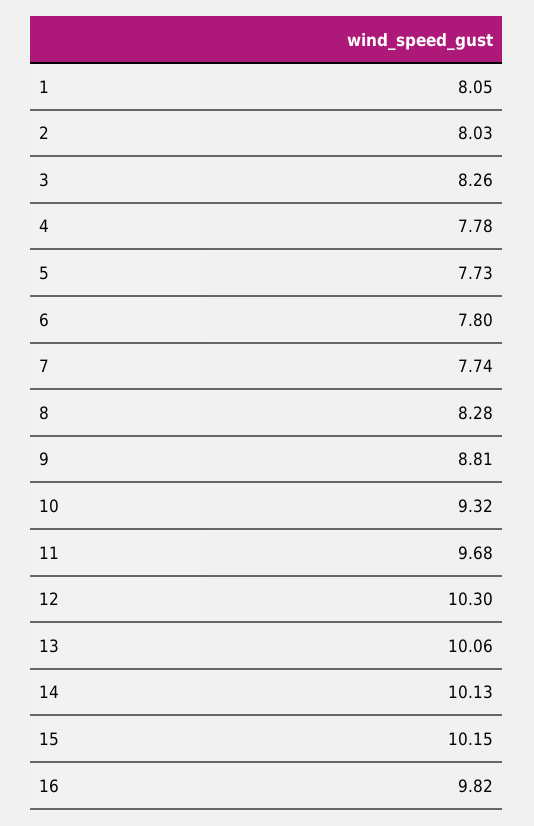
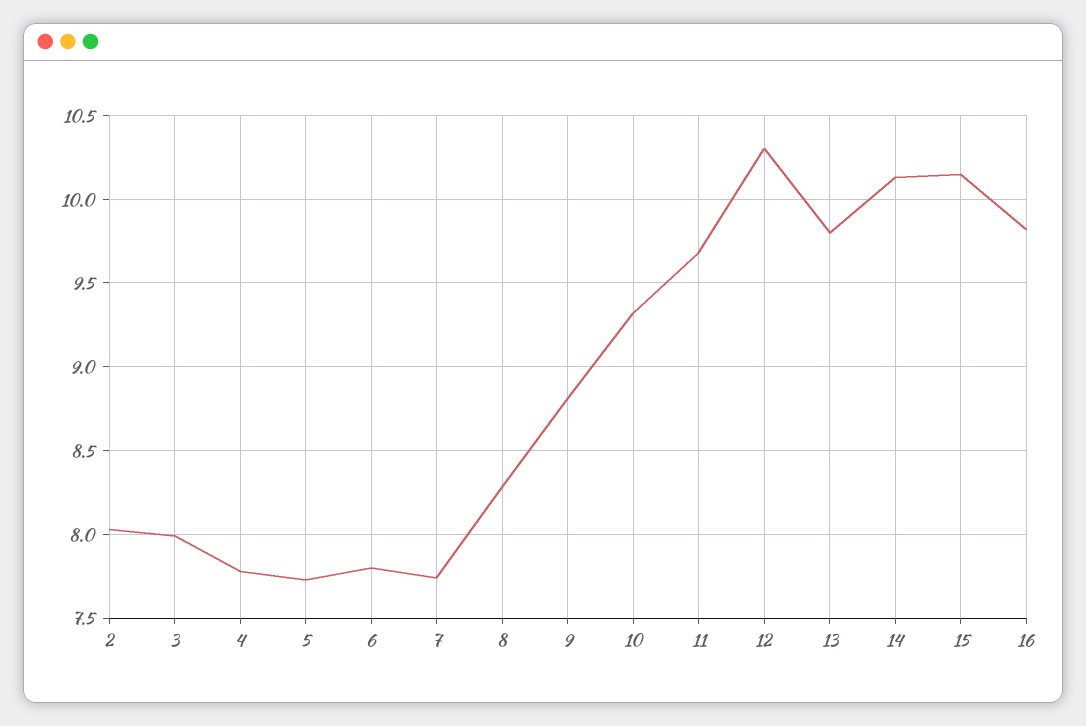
1: 8.05 -> none
3: 8.26 -> 8
13: 10.06 -> 9.8

